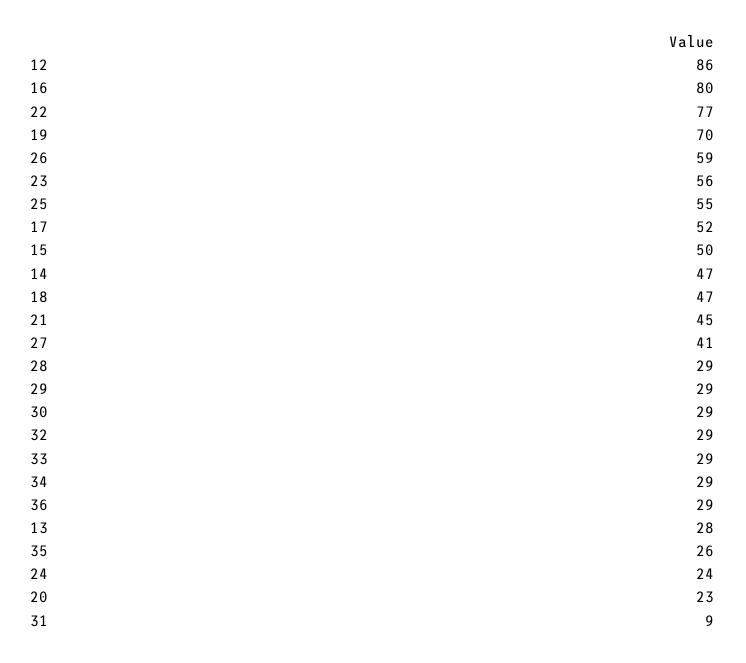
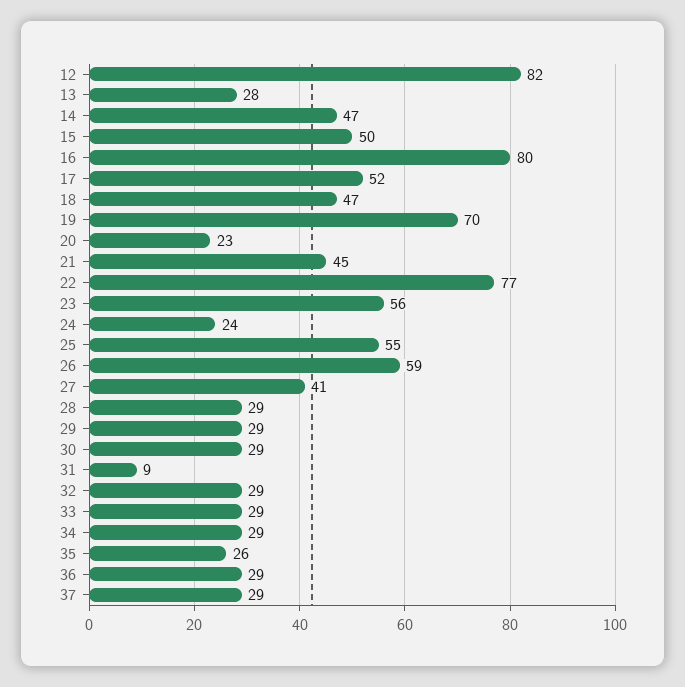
12: 86 -> 82
37: none -> 29

